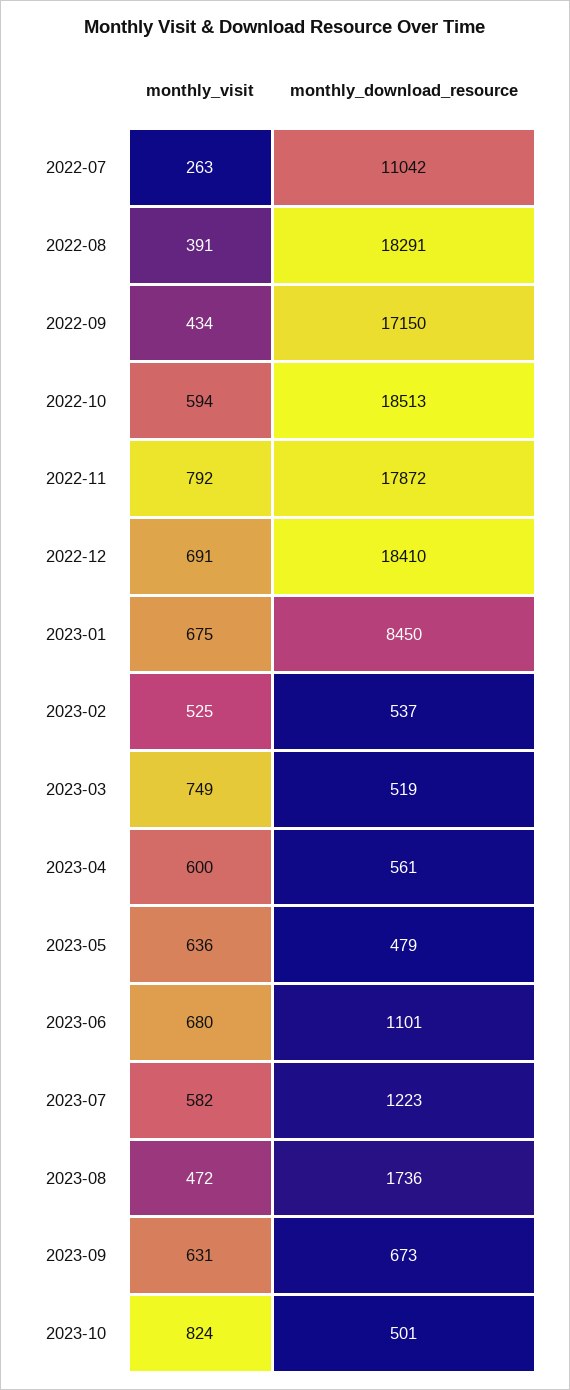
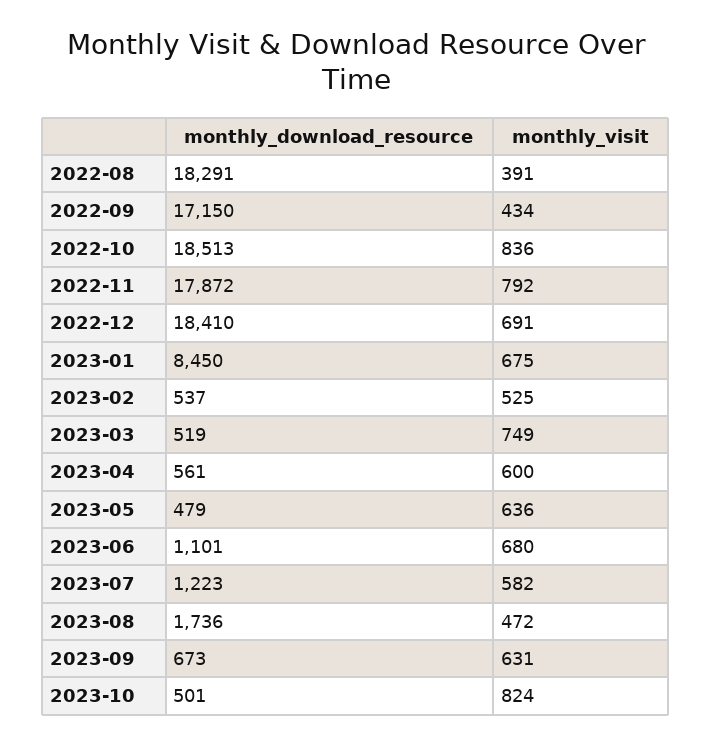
monthly_visit, 2022-07: 263 -> none
monthly_download_resource, 2022-07: 11042 -> none
monthly_visit, 2022-10: 594 -> 836

